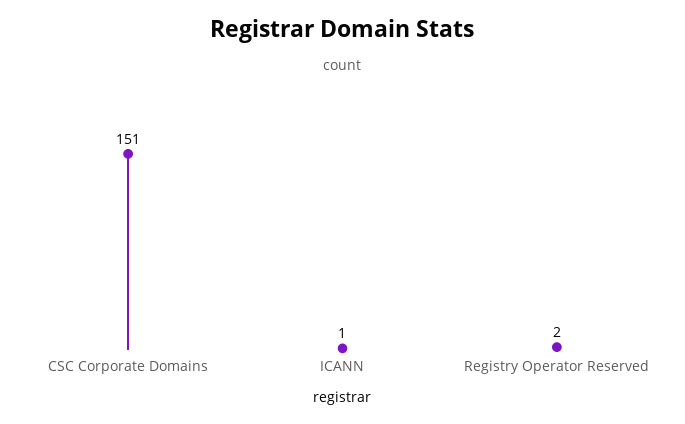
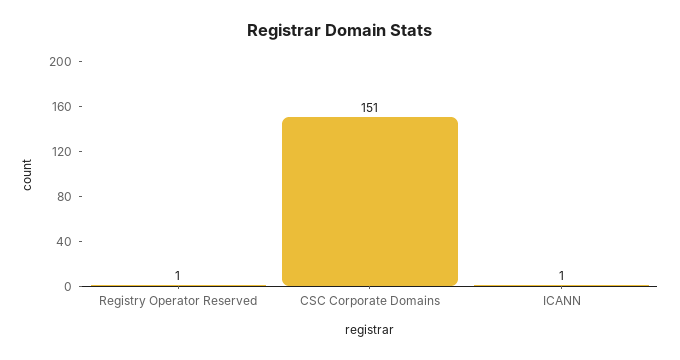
Registry Operator Reserved: 2 -> 1

